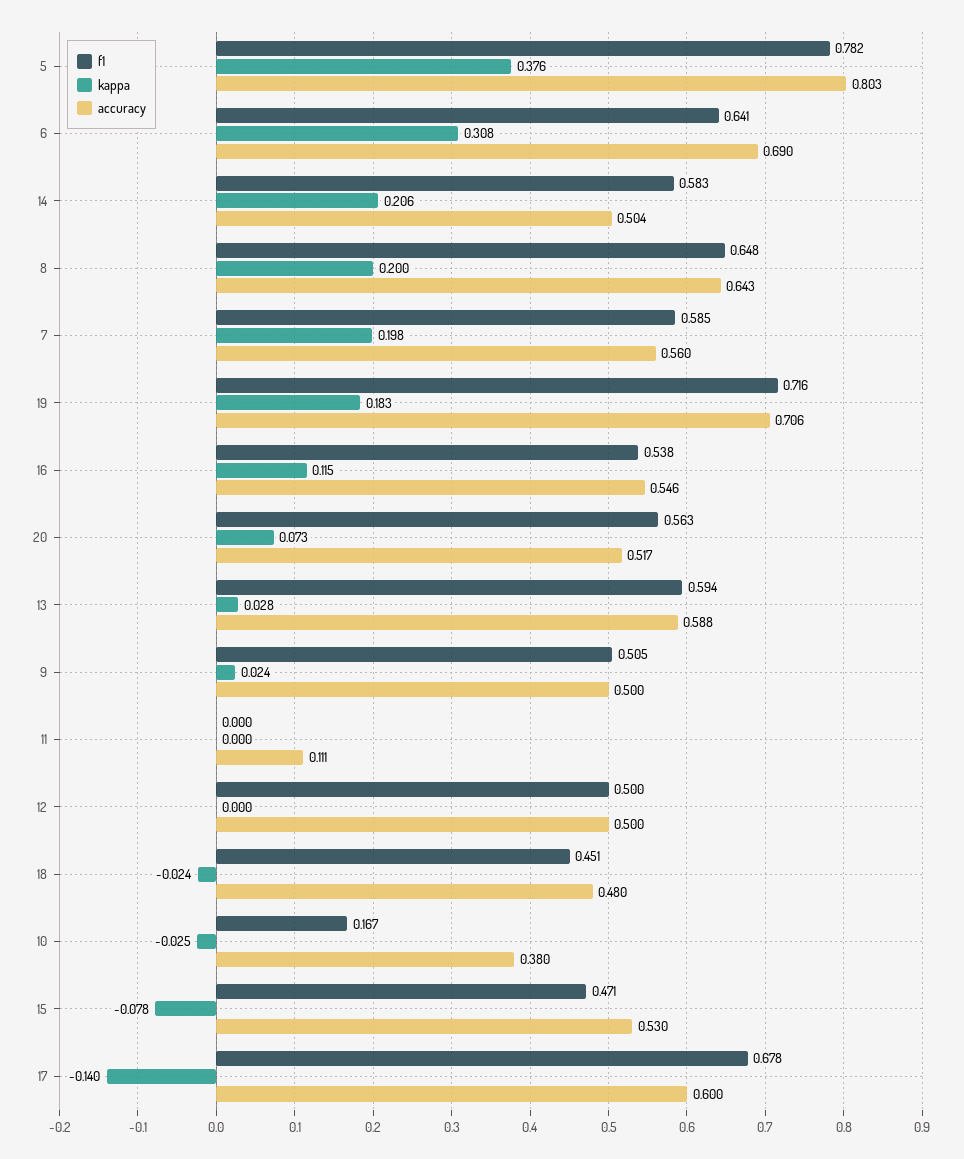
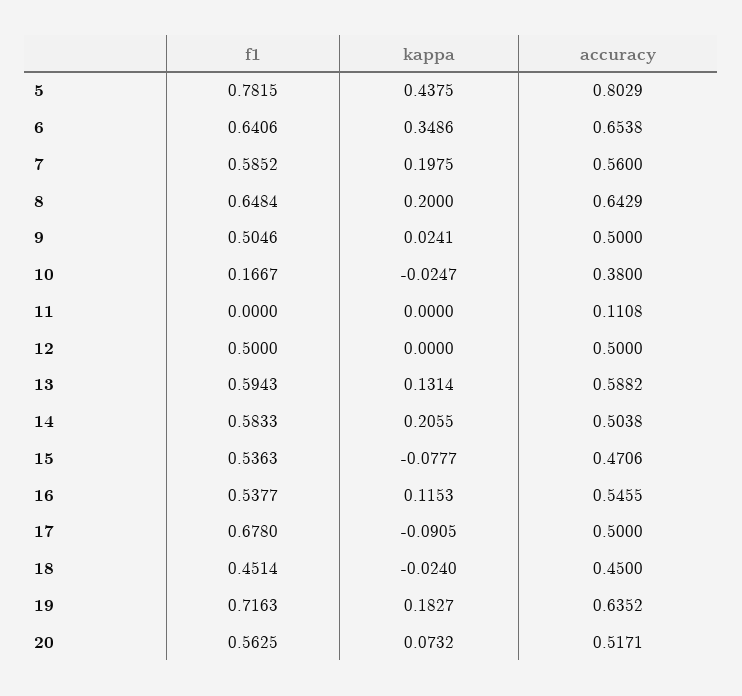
kappa, 5: 0.376 -> 0.4375
kappa, 6: 0.308 -> 0.3486
accuracy, 6: 0.69 -> 0.6538
accuracy, 19: 0.706 -> 0.6352
kappa, 13: 0.028 -> 0.1314
accuracy, 18: 0.48 -> 0.45
f1, 15: 0.471 -> 0.5363
accuracy, 15: 0.53 -> 0.4706
kappa, 17: -0.14 -> -0.0905
accuracy, 17: 0.6 -> 0.5

